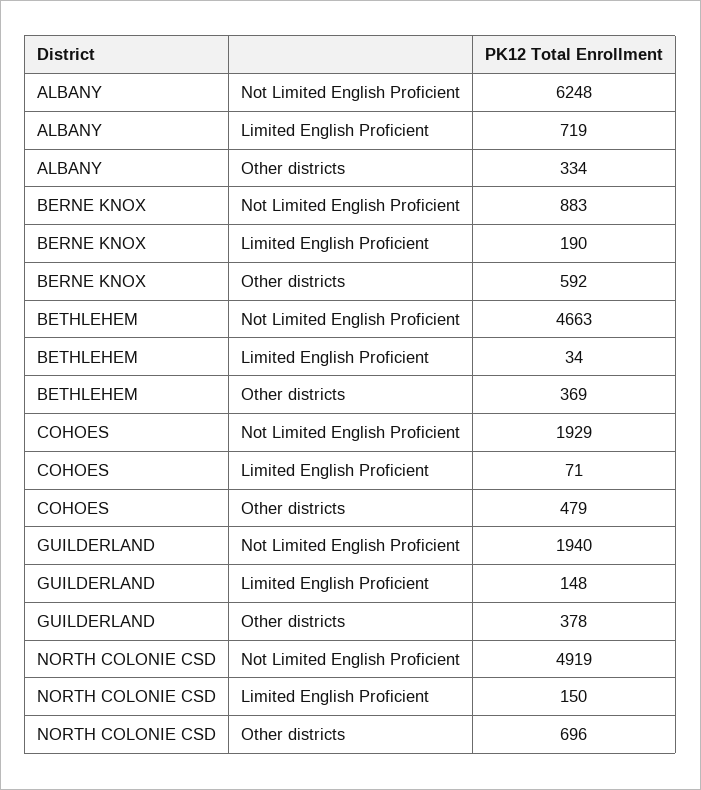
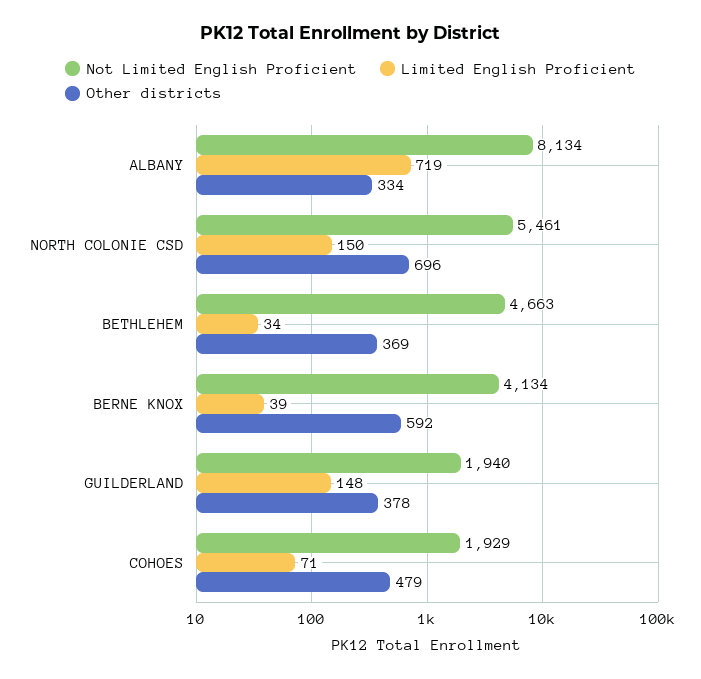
Not Limited English Proficient, ALBANY: 6248 -> 8134
Not Limited English Proficient, BERNE KNOX: 883 -> 4134
Limited English Proficient, BERNE KNOX: 190 -> 39
Not Limited English Proficient, NORTH COLONIE CSD: 4919 -> 5461

